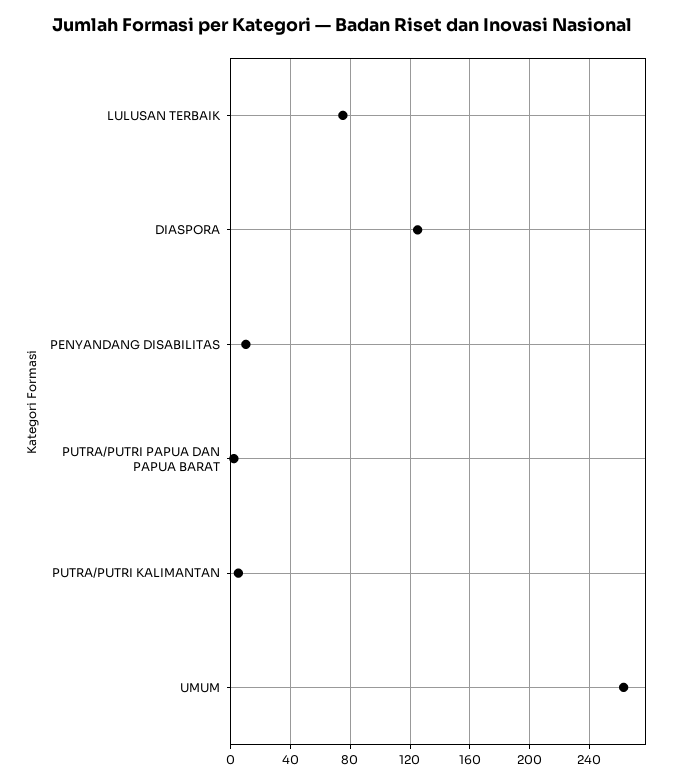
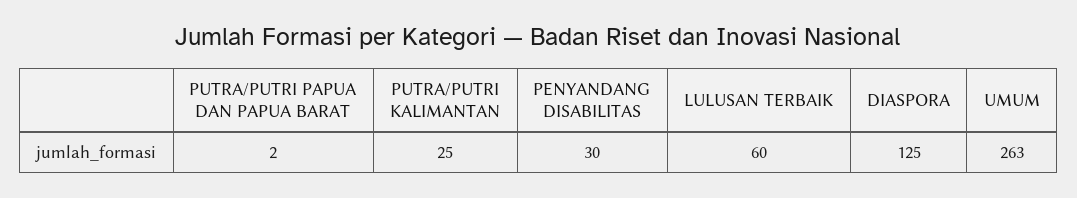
LULUSAN TERBAIK: 75 -> 60
PENYANDANG DISABILITAS: 10 -> 30
PUTRA/PUTRI KALIMANTAN: 5 -> 25

